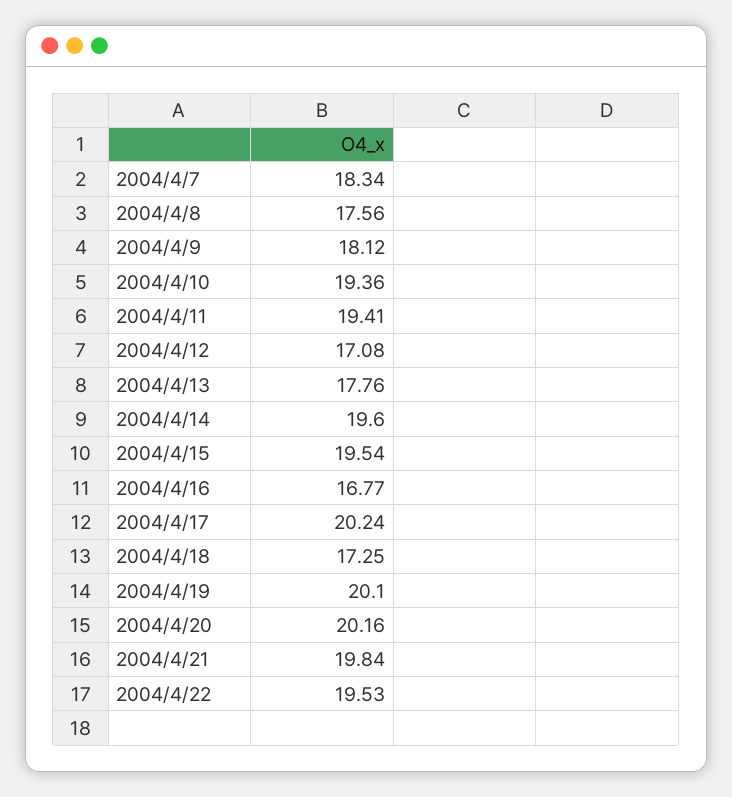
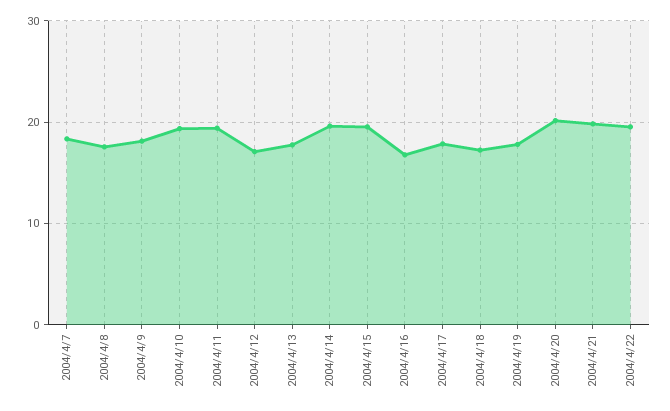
2004/4/17: 20.24 -> 18
2004/4/19: 20.1 -> 18

